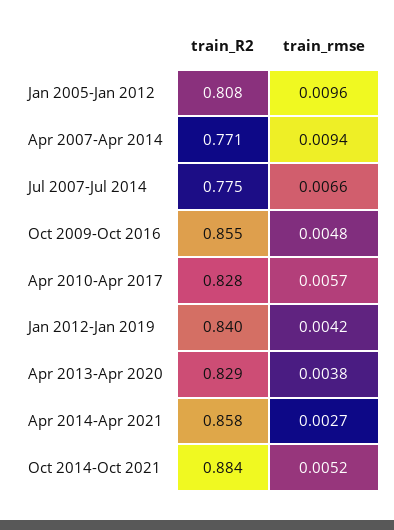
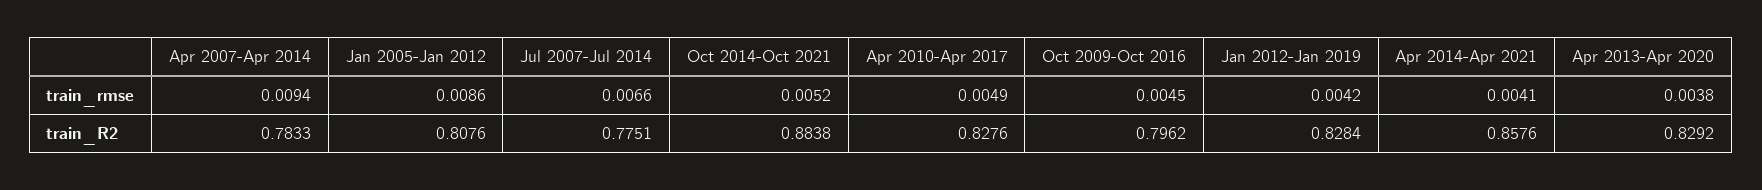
train_rmse, Jan 2005-Jan 2012: 0.0096 -> 0.0086
train_R2, Apr 2007-Apr 2014: 0.771 -> 0.7833
train_R2, Oct 2009-Oct 2016: 0.855 -> 0.7962
train_rmse, Oct 2009-Oct 2016: 0.0048 -> 0.0045
train_rmse, Apr 2010-Apr 2017: 0.0057 -> 0.0049
train_R2, Jan 2012-Jan 2019: 0.84 -> 0.8284
train_rmse, Apr 2014-Apr 2021: 0.0027 -> 0.0041

